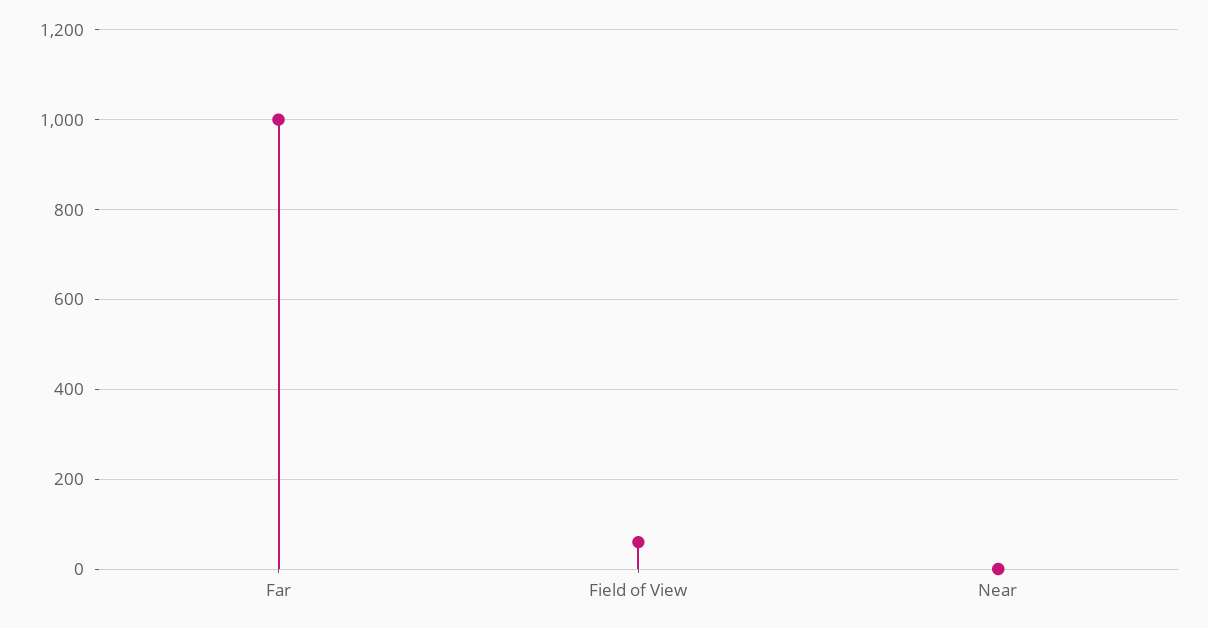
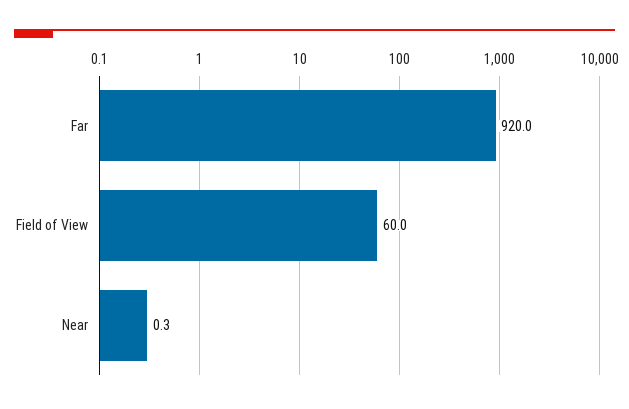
Far: 1000 -> 920

